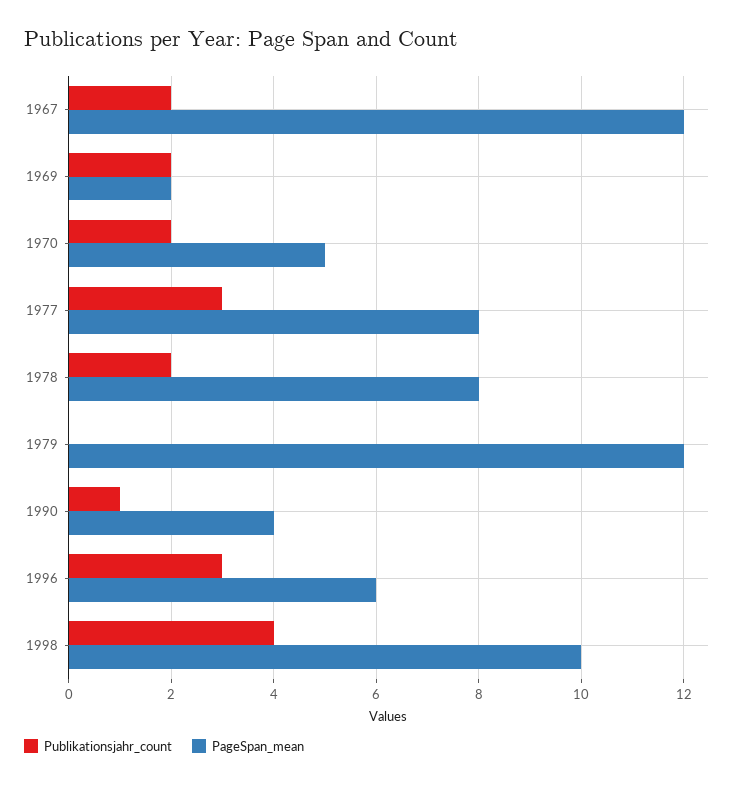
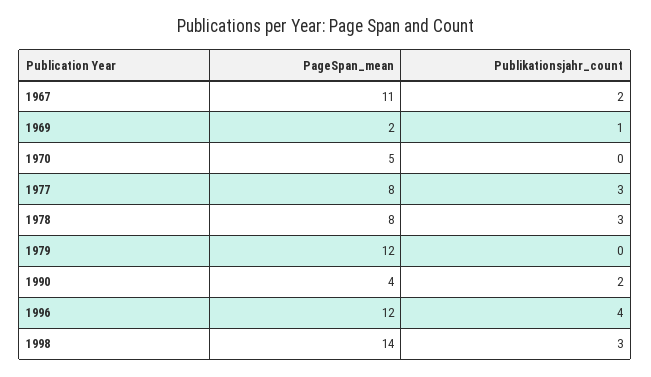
PageSpan_mean, 1967: 12 -> 11
Publikationsjahr_count, 1969: 2 -> 1
Publikationsjahr_count, 1970: 2 -> 0
Publikationsjahr_count, 1978: 2 -> 3
Publikationsjahr_count, 1990: 1 -> 2
Publikationsjahr_count, 1996: 3 -> 4
PageSpan_mean, 1996: 6 -> 12
Publikationsjahr_count, 1998: 4 -> 3
PageSpan_mean, 1998: 10 -> 14

